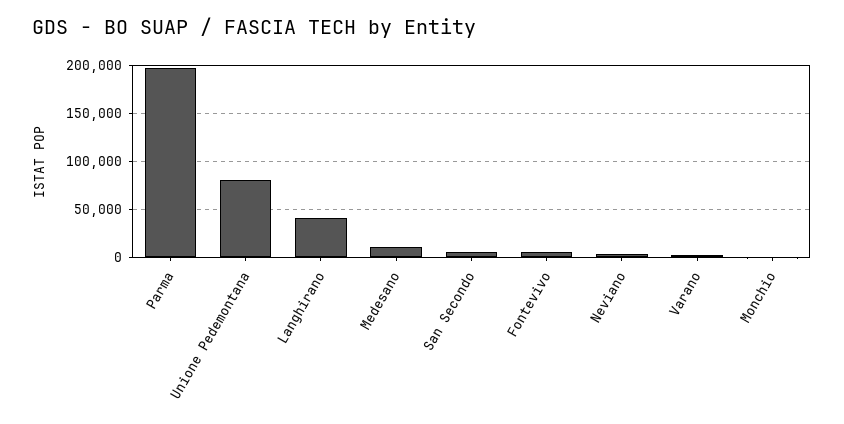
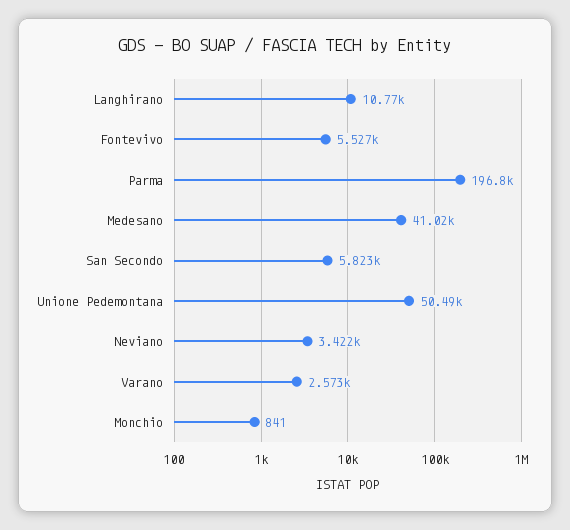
Unione Pedemontana: 80000 -> 50490
Langhirano: 40000 -> 10770
Medesano: 10000 -> 41020

